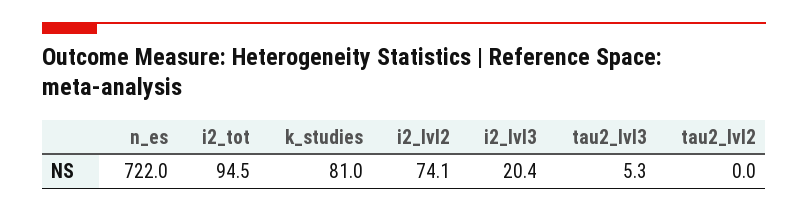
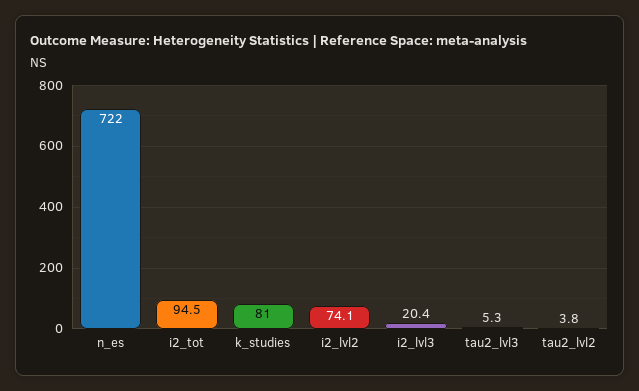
tau2_lvl2: 0 -> 3.8

